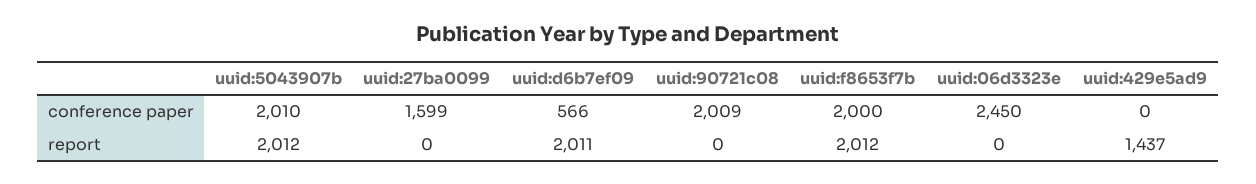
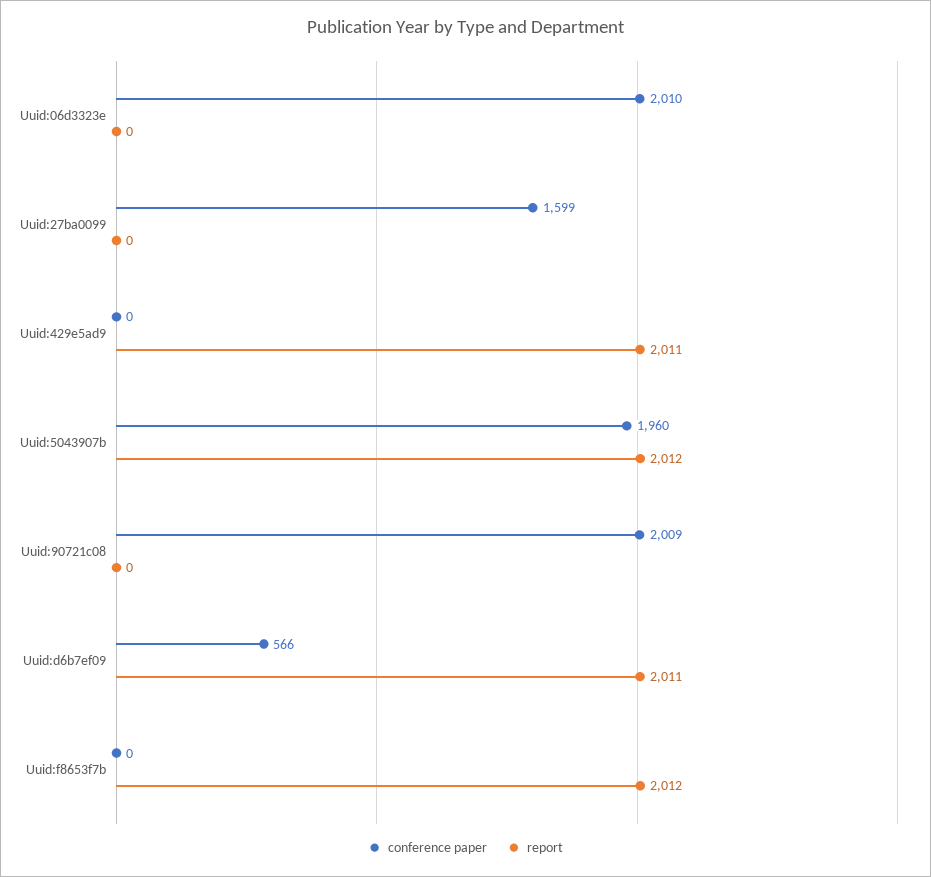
conference paper, uuid:5043907b: 2010 -> 1960
conference paper, uuid:f8653f7b: 2000 -> 0
conference paper, uuid:06d3323e: 2450 -> 2010
report, uuid:429e5ad9: 1437 -> 2011

